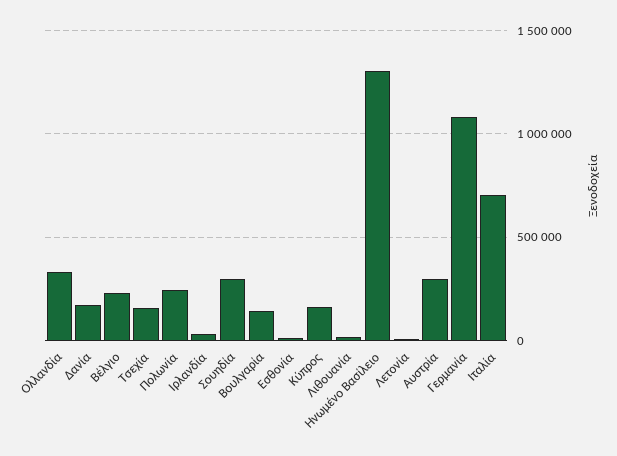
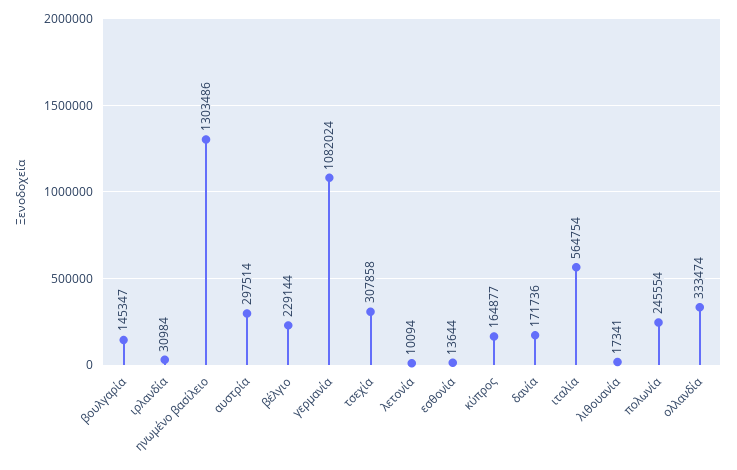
Τσεχία: 150000 -> 307858
Σουηδία: 300000 -> none
Ιταλία: 700000 -> 564754

